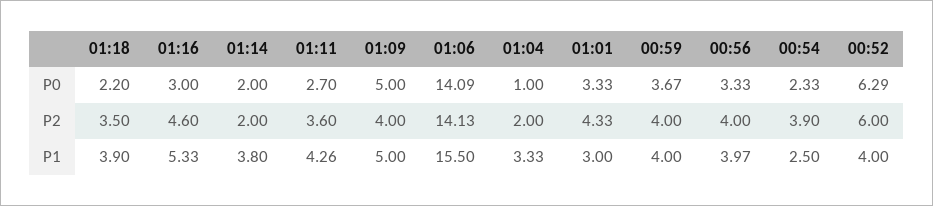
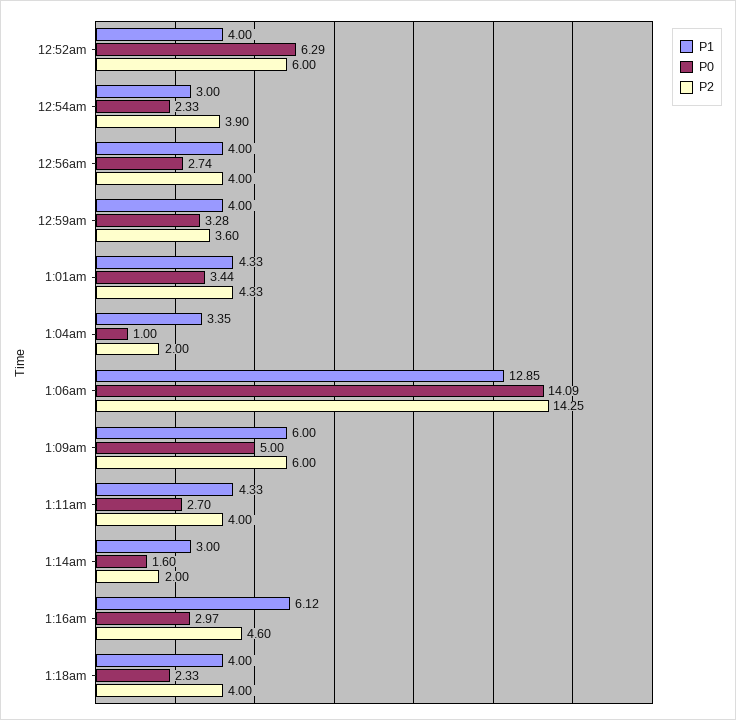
P0, 01:18: 2.2 -> 2.33
P0, 01:16: 3 -> 2.97
P0, 01:14: 2 -> 1.6
P0, 01:01: 3.33 -> 3.44
P0, 00:59: 3.67 -> 3.28
P0, 00:56: 3.33 -> 2.74
P2, 01:18: 3.5 -> 4
P2, 01:11: 3.6 -> 4
P2, 01:09: 4 -> 6
P2, 01:06: 14.13 -> 14.25
P2, 00:59: 4 -> 3.6
P1, 01:18: 3.9 -> 4
P1, 01:16: 5.33 -> 6.12
P1, 01:14: 3.8 -> 3
P1, 01:11: 4.26 -> 4.33
P1, 01:09: 5 -> 6
P1, 01:06: 15.5 -> 12.85
P1, 01:04: 3.33 -> 3.35
P1, 01:01: 3 -> 4.33
P1, 00:56: 3.97 -> 4
P1, 00:54: 2.5 -> 3

